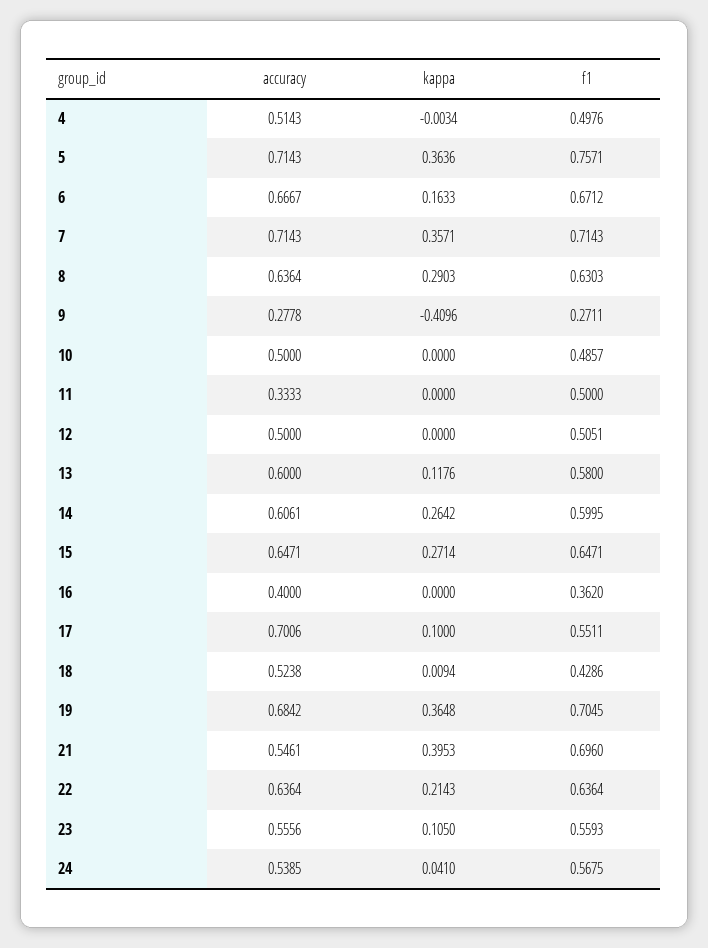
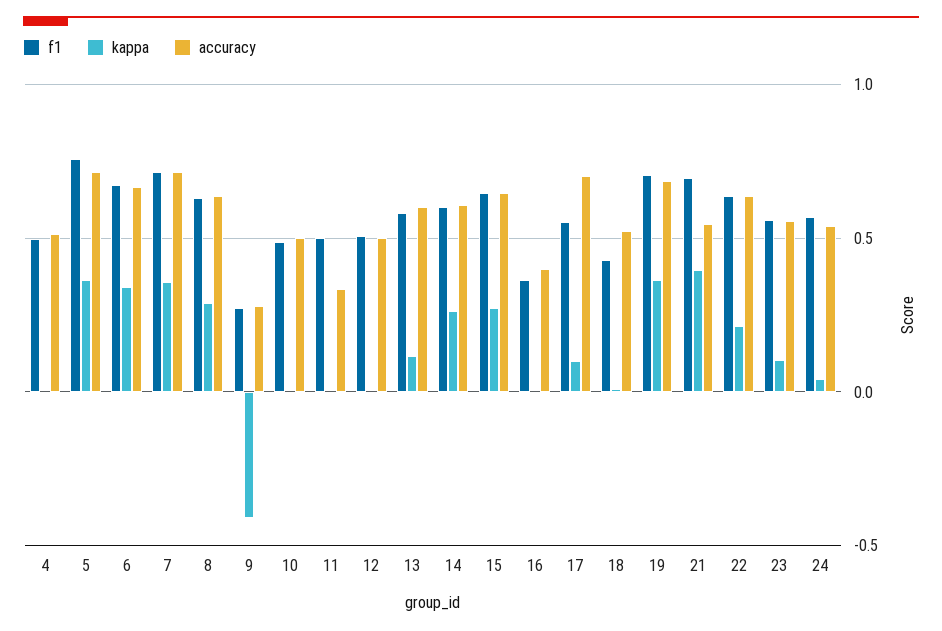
kappa, 6: 0.1633 -> 0.35

